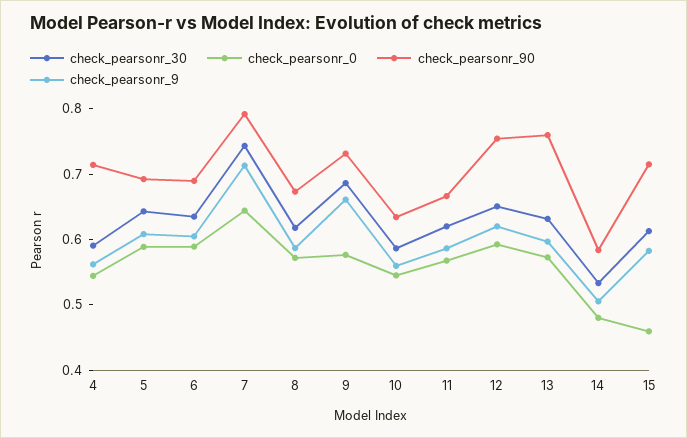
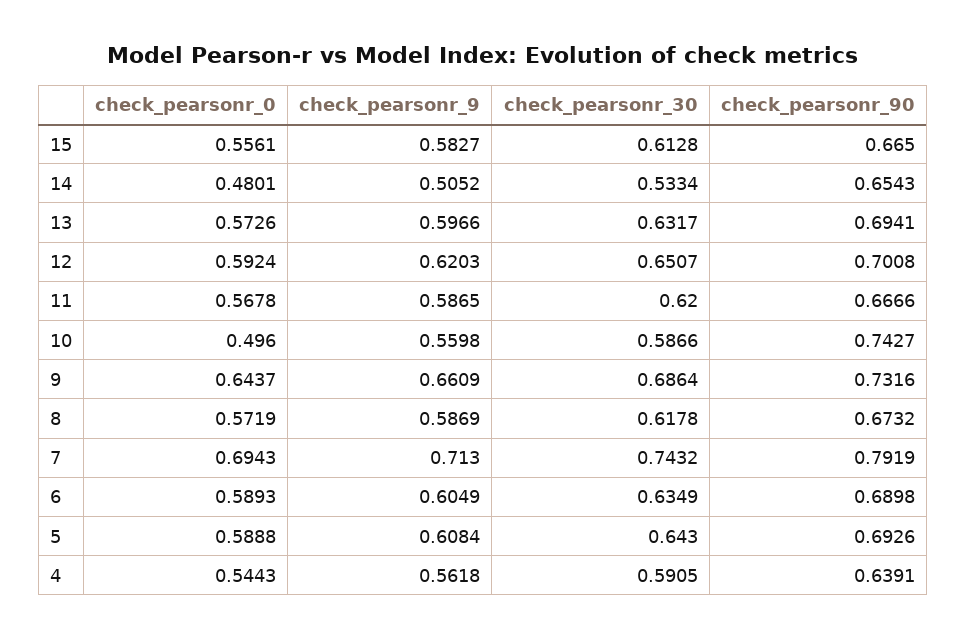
check_pearsonr_90, 4: 0.72 -> 0.6391
check_pearsonr_0, 7: 0.64 -> 0.6943
check_pearsonr_0, 9: 0.58 -> 0.6437
check_pearsonr_0, 10: 0.54 -> 0.496
check_pearsonr_90, 10: 0.64 -> 0.7427
check_pearsonr_90, 12: 0.76 -> 0.7008
check_pearsonr_90, 13: 0.76 -> 0.6941
check_pearsonr_90, 14: 0.58 -> 0.6543
check_pearsonr_0, 15: 0.46 -> 0.5561
check_pearsonr_90, 15: 0.72 -> 0.665

